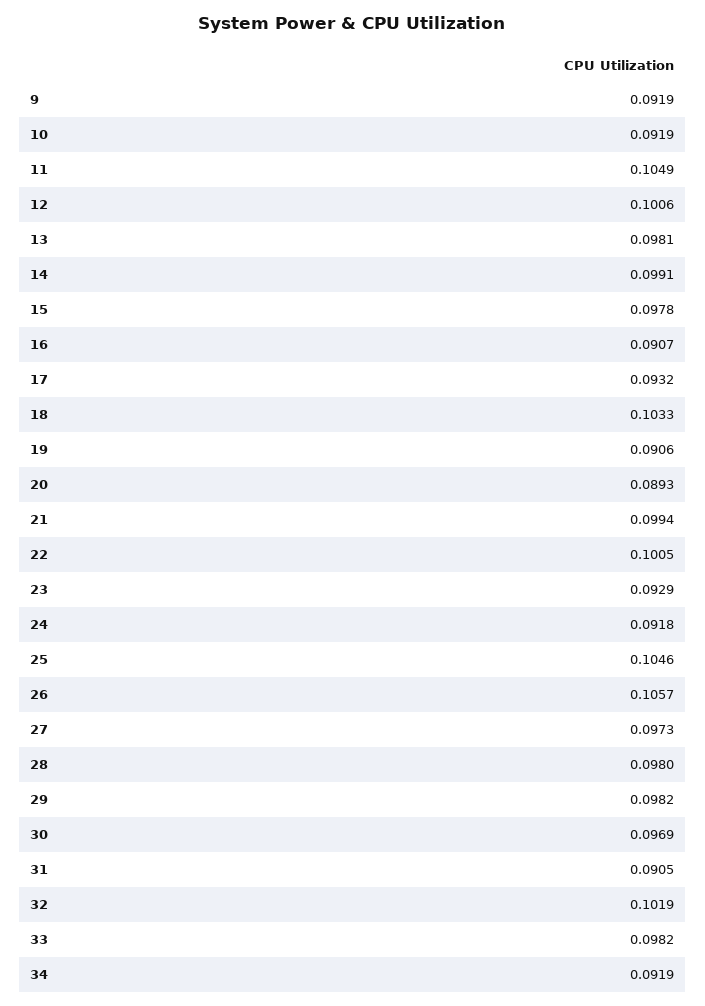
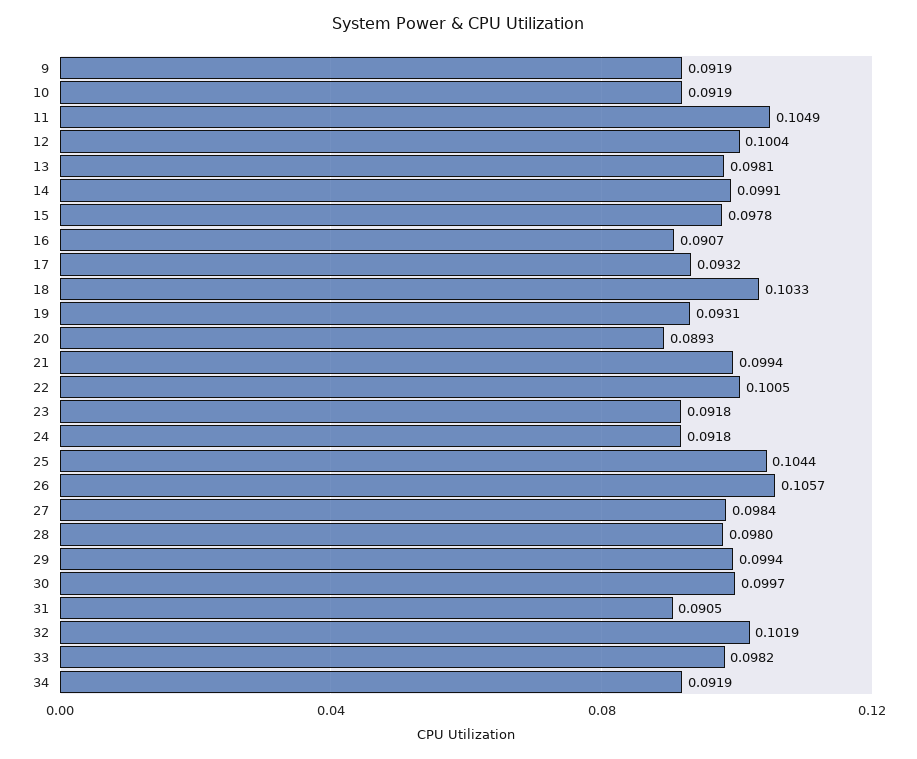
12: 0.1006 -> 0.1004
19: 0.0906 -> 0.0931
23: 0.0929 -> 0.0918
25: 0.1046 -> 0.1044
27: 0.0973 -> 0.0984
29: 0.0982 -> 0.0994
30: 0.0969 -> 0.0997

